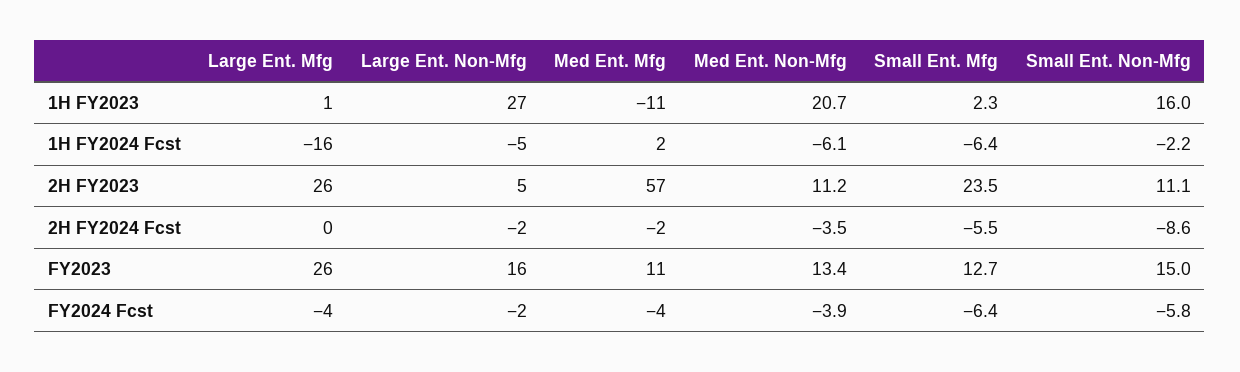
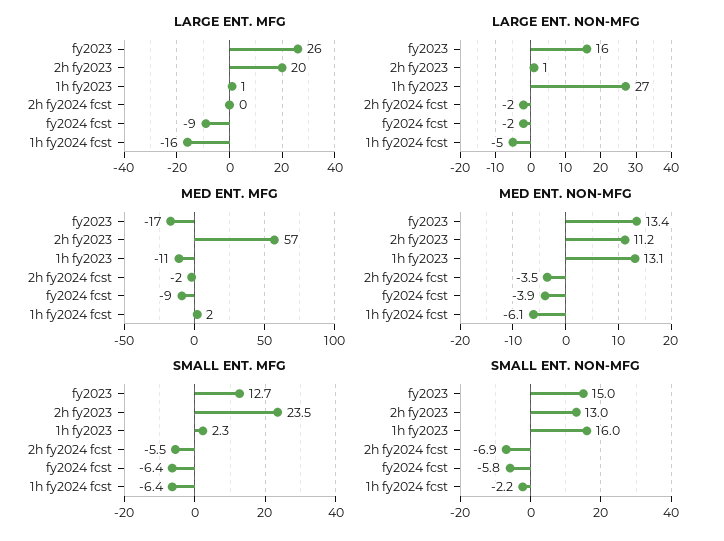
Med Ent. Non-Mfg, 1H FY2023: 20.7 -> 13.1
Large Ent. Mfg, 2H FY2023: 26 -> 20
Large Ent. Non-Mfg, 2H FY2023: 5 -> 1
Small Ent. Non-Mfg, 2H FY2023: 11.1 -> 13
Small Ent. Non-Mfg, 2H FY2024 Fcst: -8.6 -> -6.9
Med Ent. Mfg, FY2023: 11 -> -17
Large Ent. Mfg, FY2024 Fcst: -4 -> -9
Med Ent. Mfg, FY2024 Fcst: -4 -> -9

